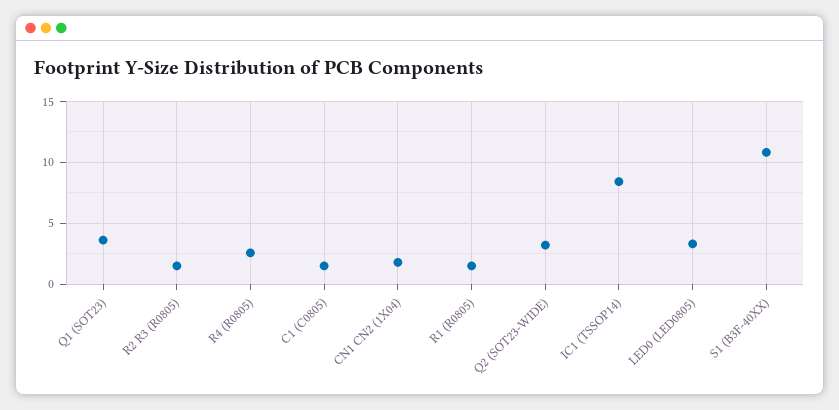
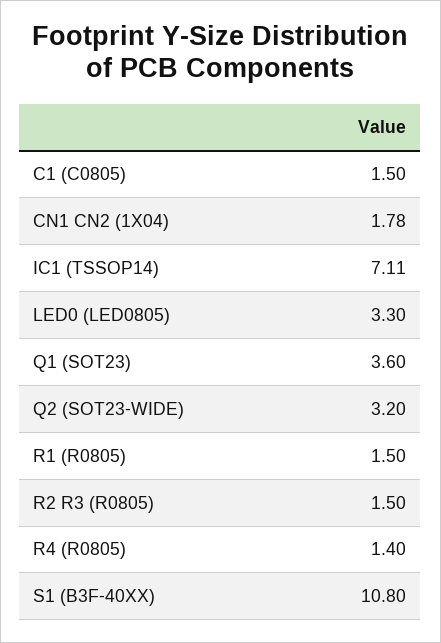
R4 (R0805): 2.5 -> 1.4
IC1 (TSSOP14): 8.5 -> 7.11

